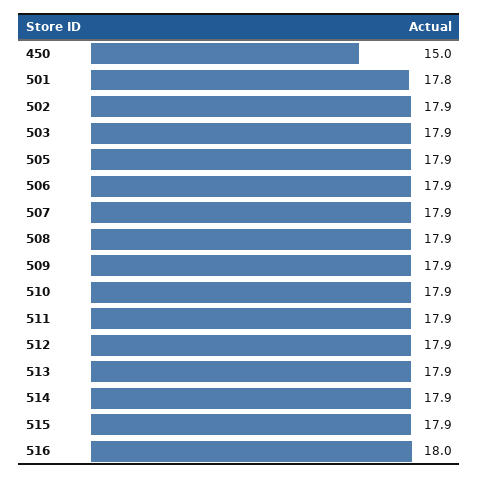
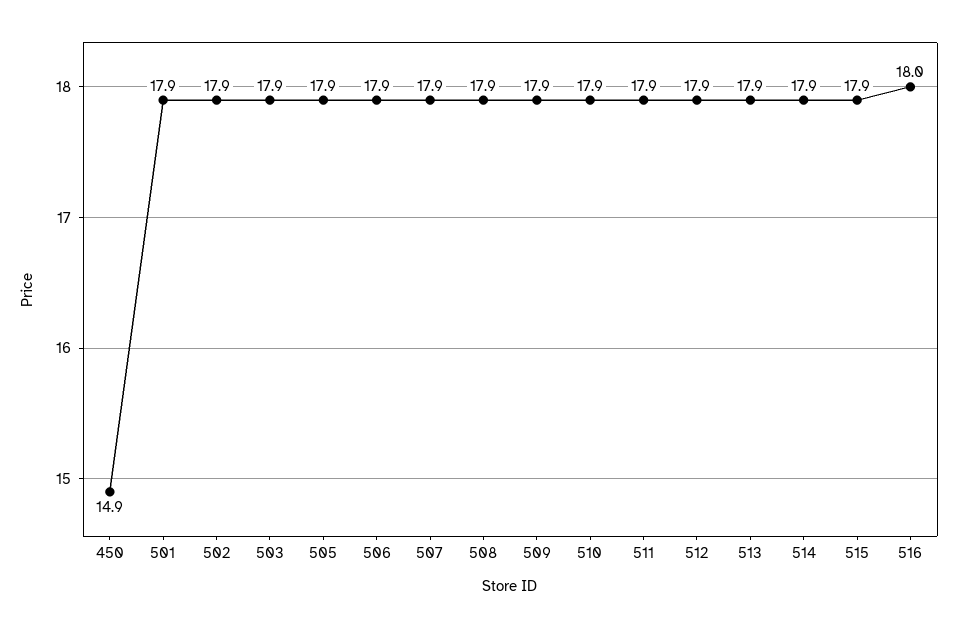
450: 15 -> 14.9
501: 17.8 -> 17.9

